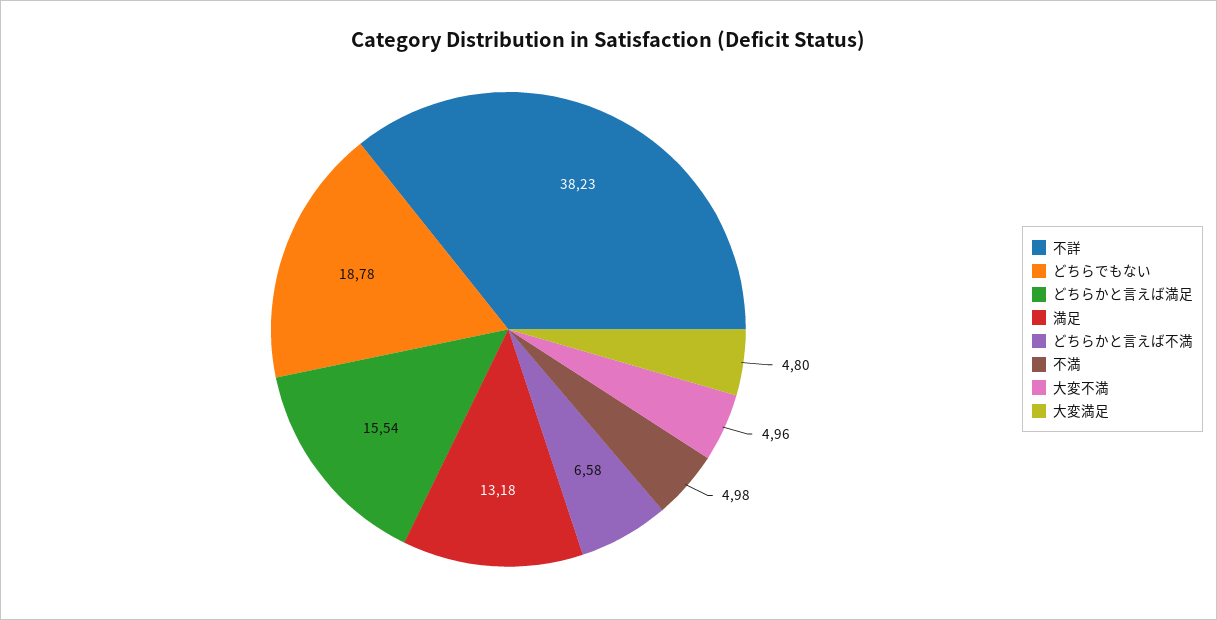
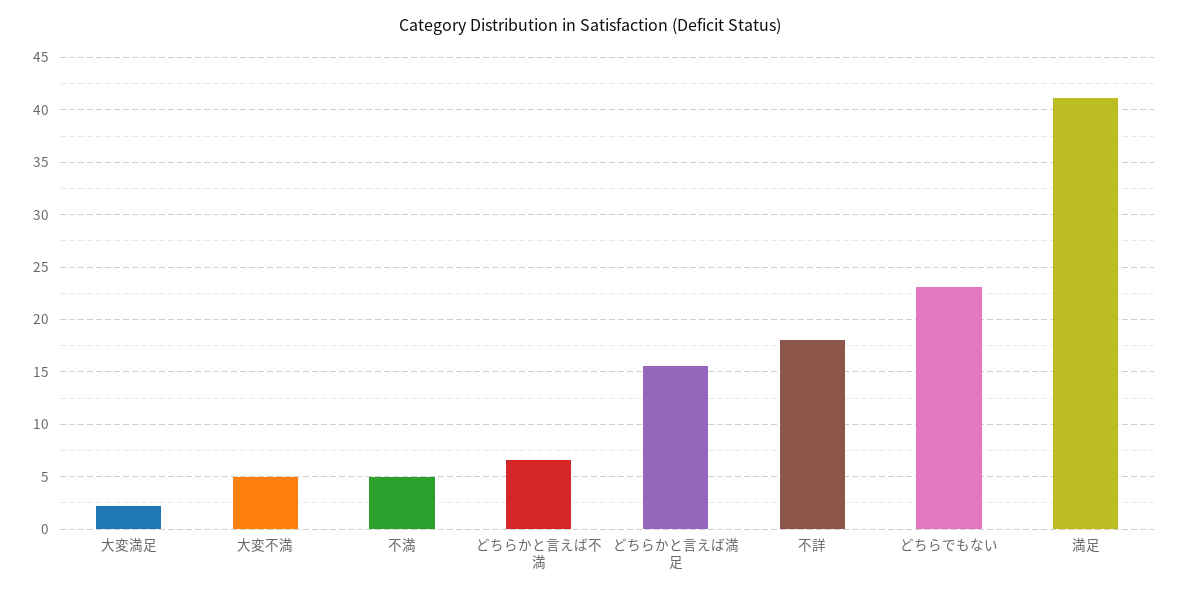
不詳: 38.23 -> 18
どちらでもない: 18.78 -> 23
満足: 13.18 -> 41
大変満足: 4.8 -> 2

